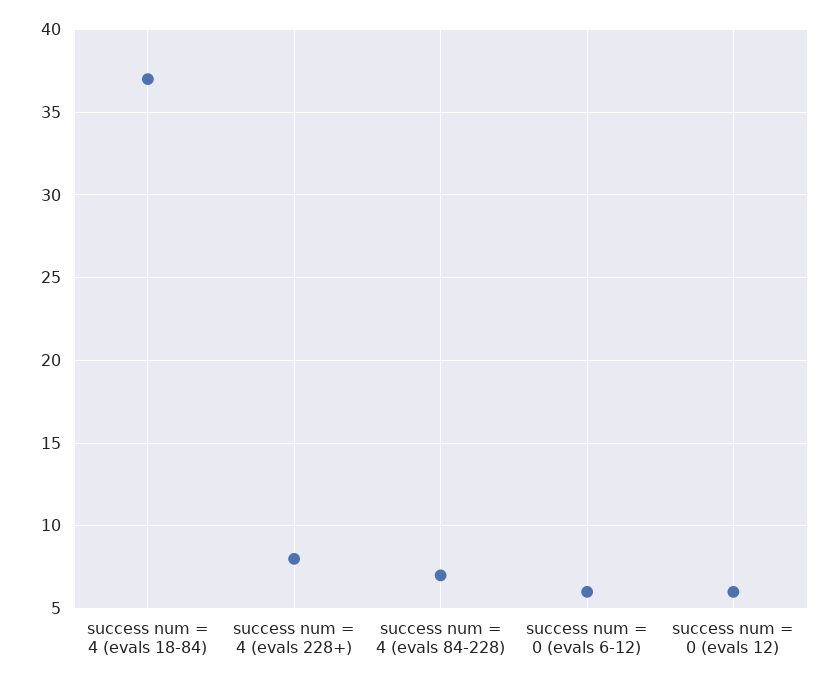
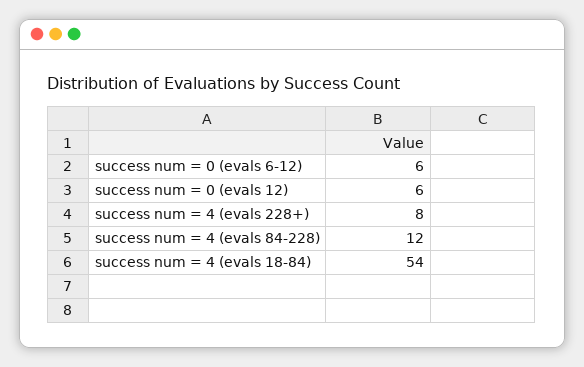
success num = 4 (evals 18-84): 37 -> 54
success num = 4 (evals 84-228): 7 -> 12

